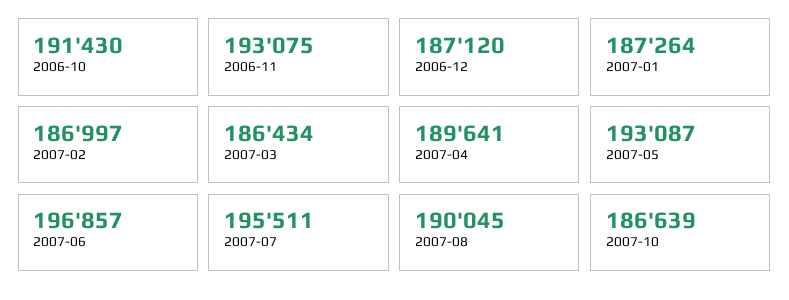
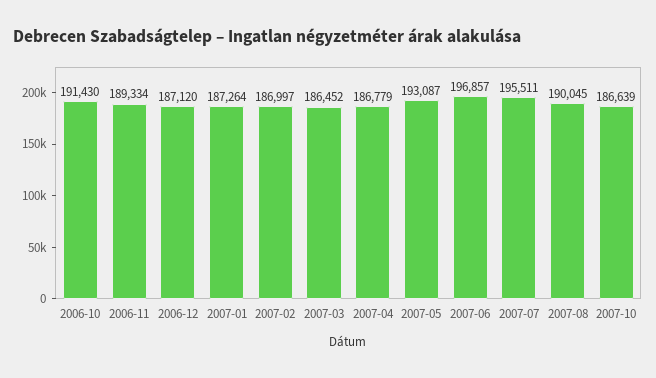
2006-11: 193075 -> 189334
2007-03: 186434 -> 186452
2007-04: 189641 -> 186779

